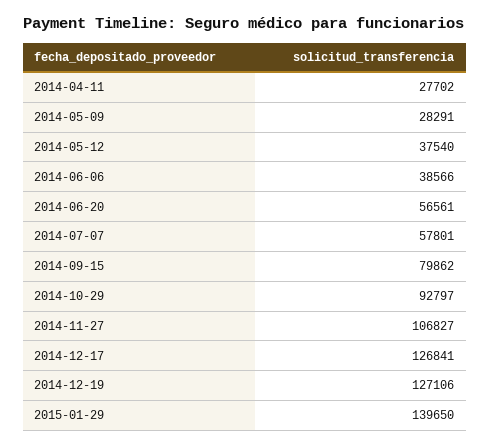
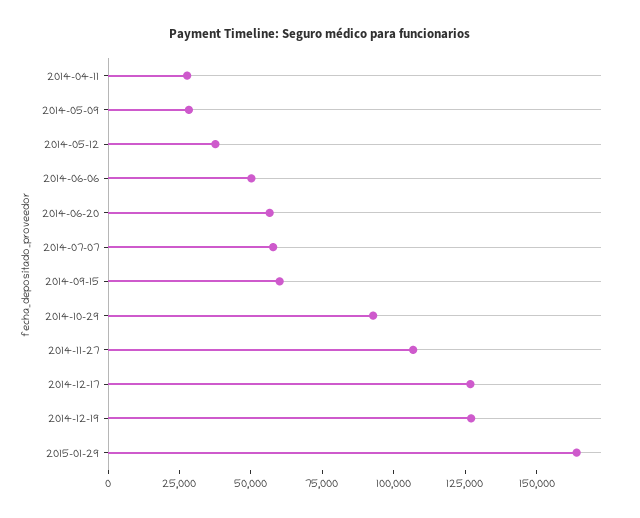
2014-06-06: 38566 -> 50000
2014-09-15: 79862 -> 60000
2015-01-29: 139650 -> 165000

